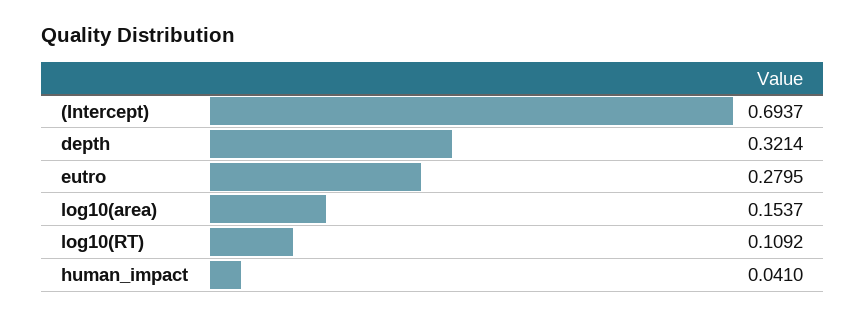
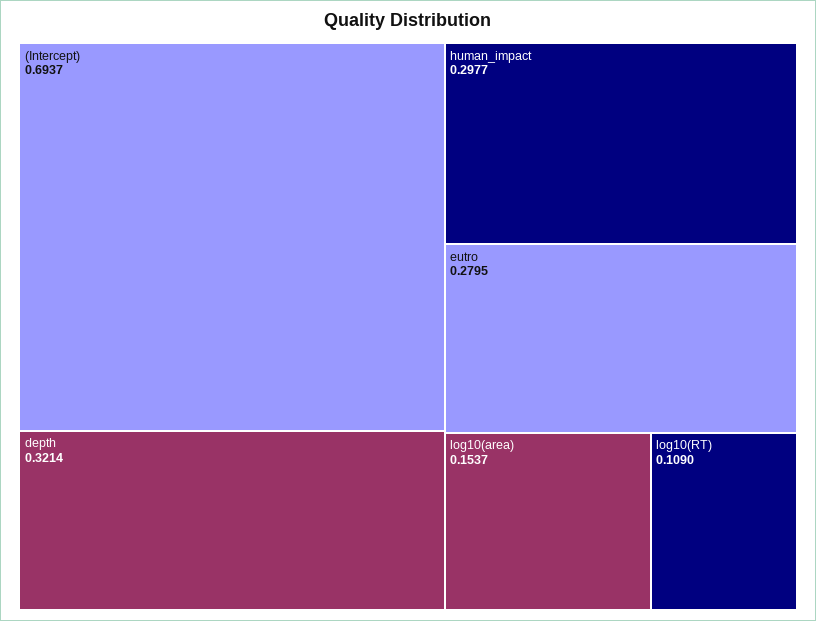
log10(RT): 0.1092 -> 0.109
human_impact: 0.041 -> 0.2977

